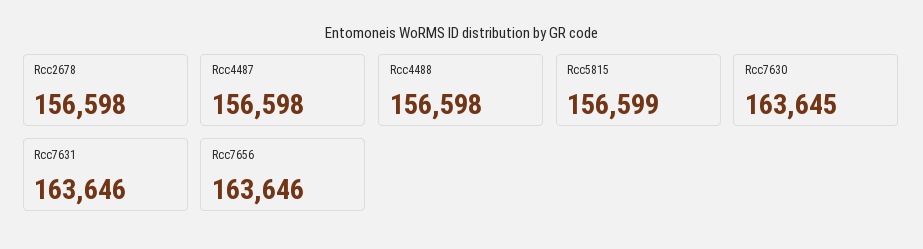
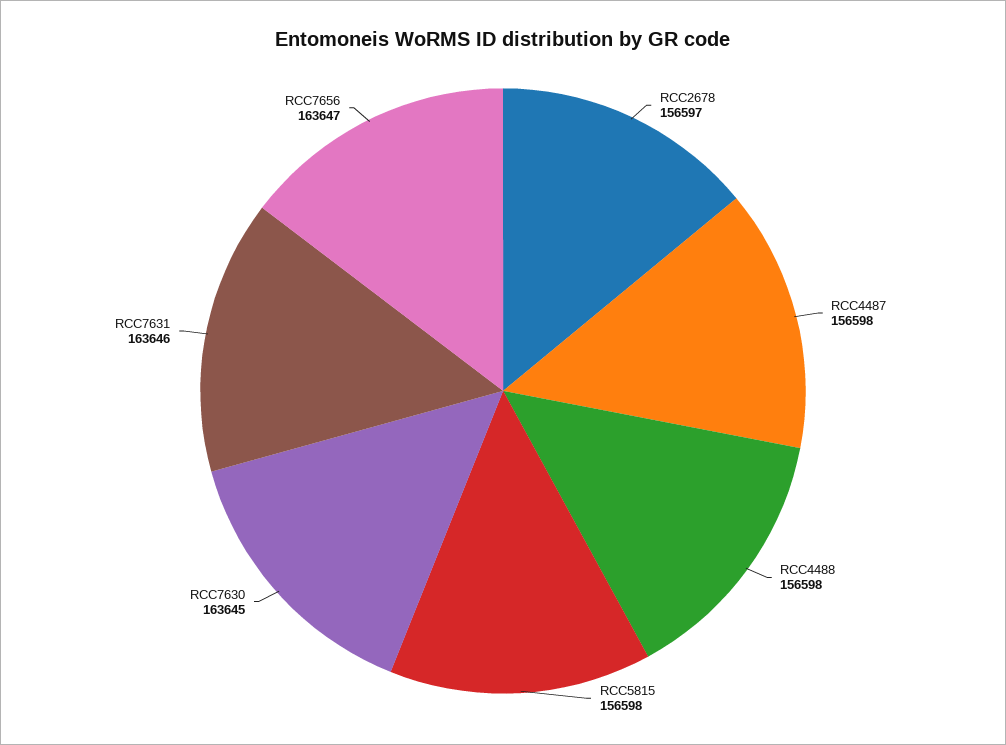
Rcc2678: 156598 -> 156597
Rcc5815: 156599 -> 156598
Rcc7656: 163646 -> 163647

